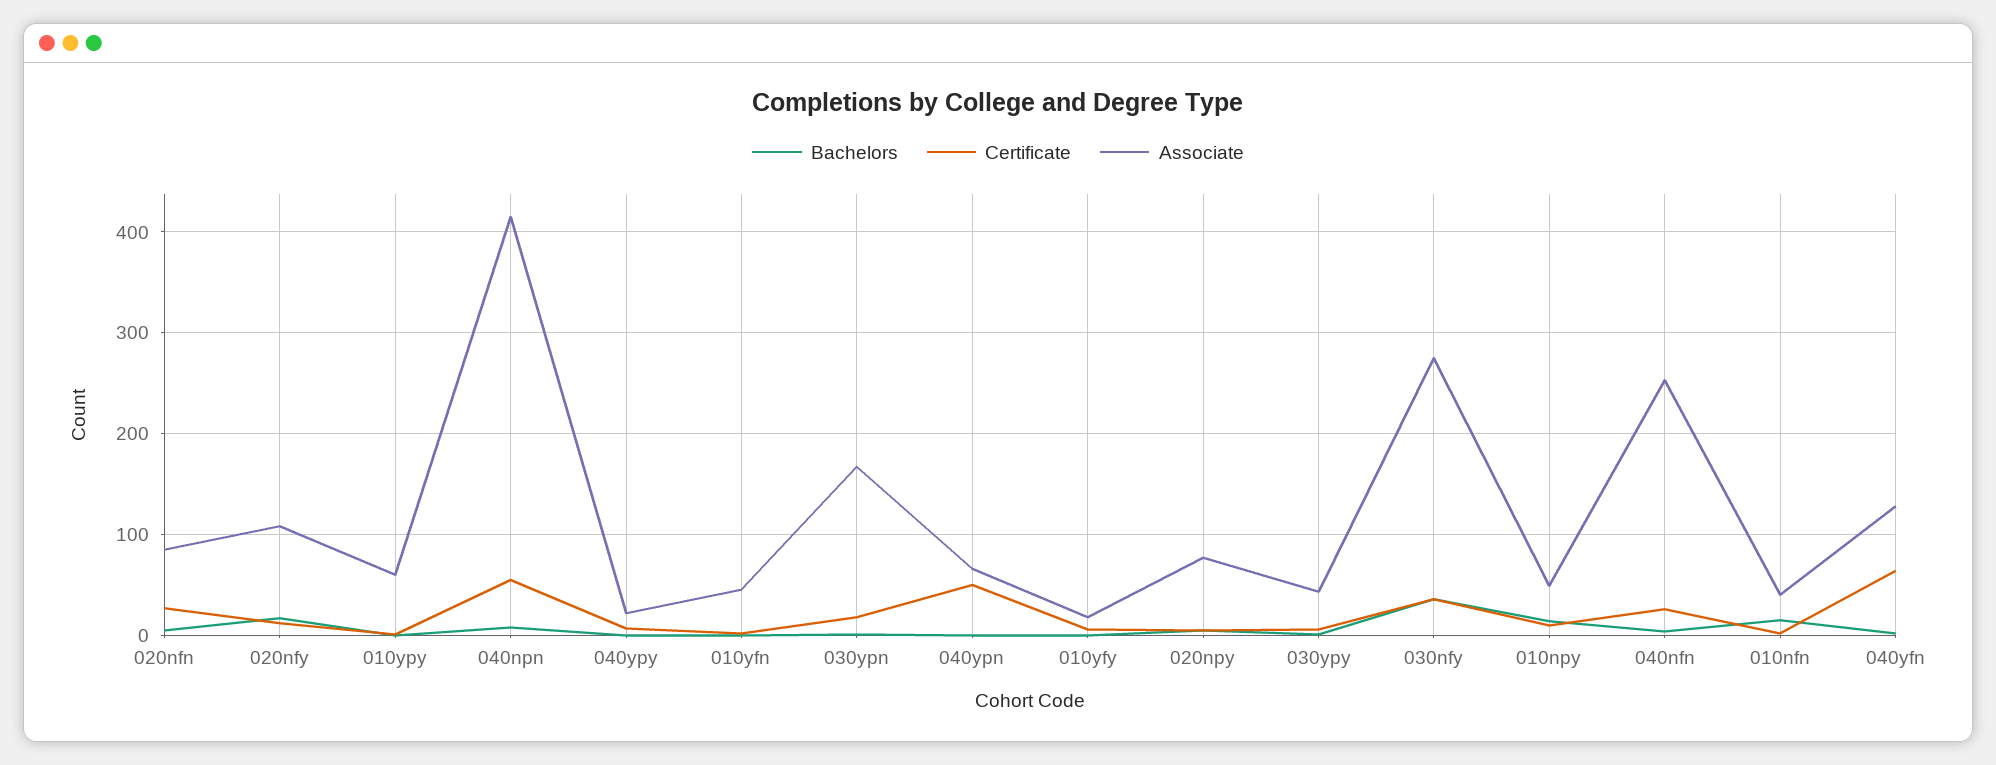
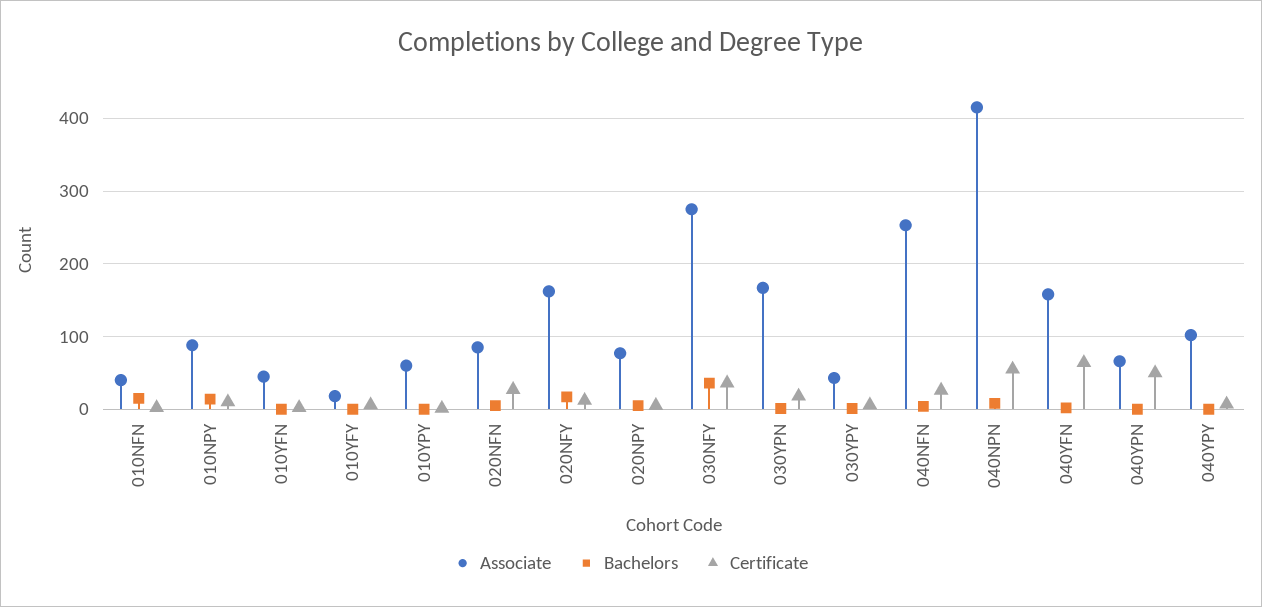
Associate, 020nfy: 110 -> 160
Associate, 040ypy: 20 -> 100
Associate, 010npy: 50 -> 90
Associate, 040yfn: 130 -> 160

